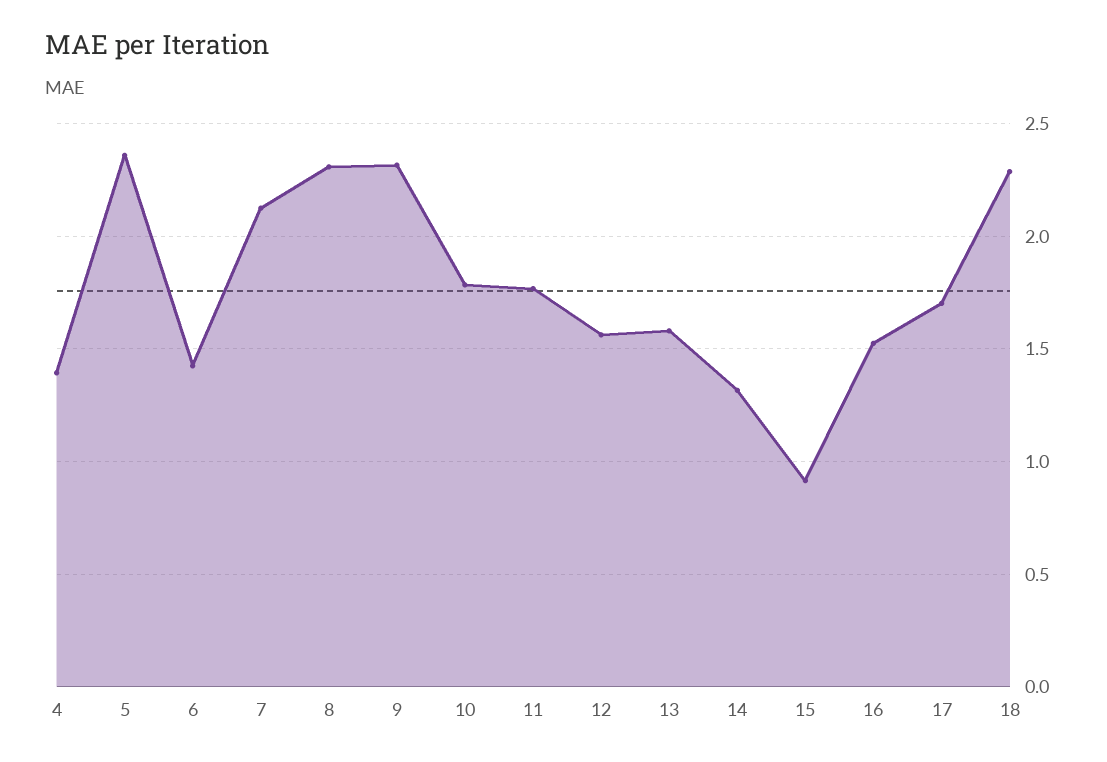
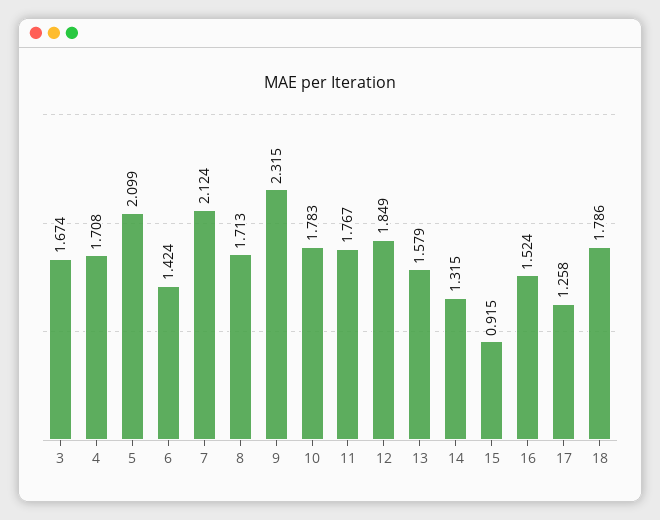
4: 1.4 -> 1.708
5: 2.35 -> 2.099
8: 2.3 -> 1.713
12: 1.55 -> 1.849
17: 1.7 -> 1.258
18: 2.3 -> 1.786
3: none -> 1.674

